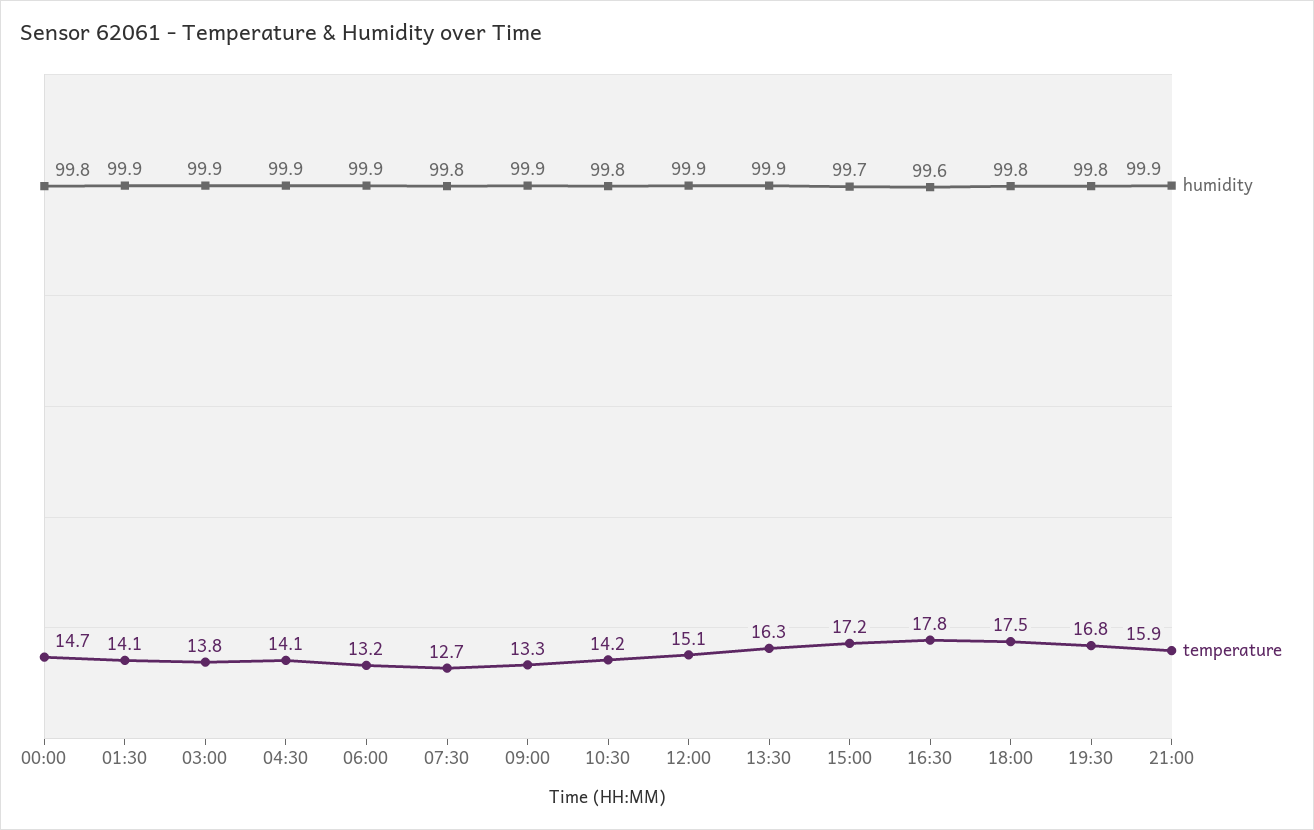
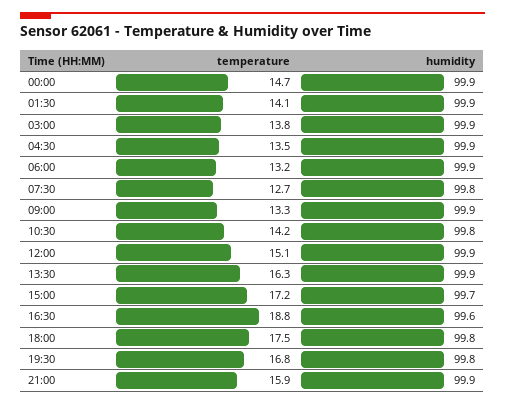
humidity, 00:00: 99.8 -> 99.9
temperature, 04:30: 14.1 -> 13.5
temperature, 16:30: 17.8 -> 18.8

